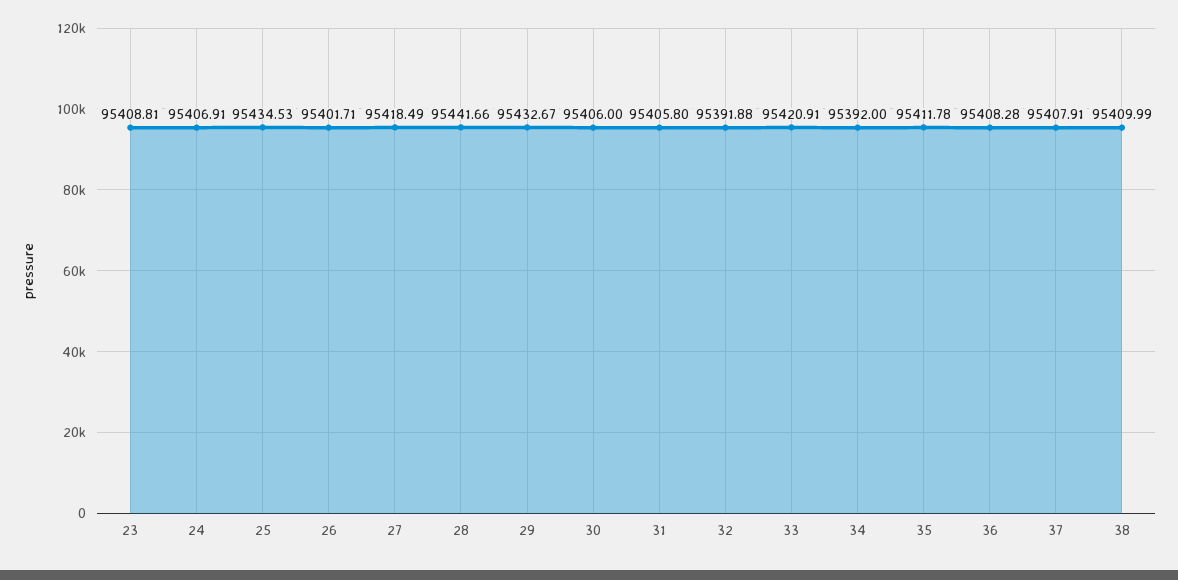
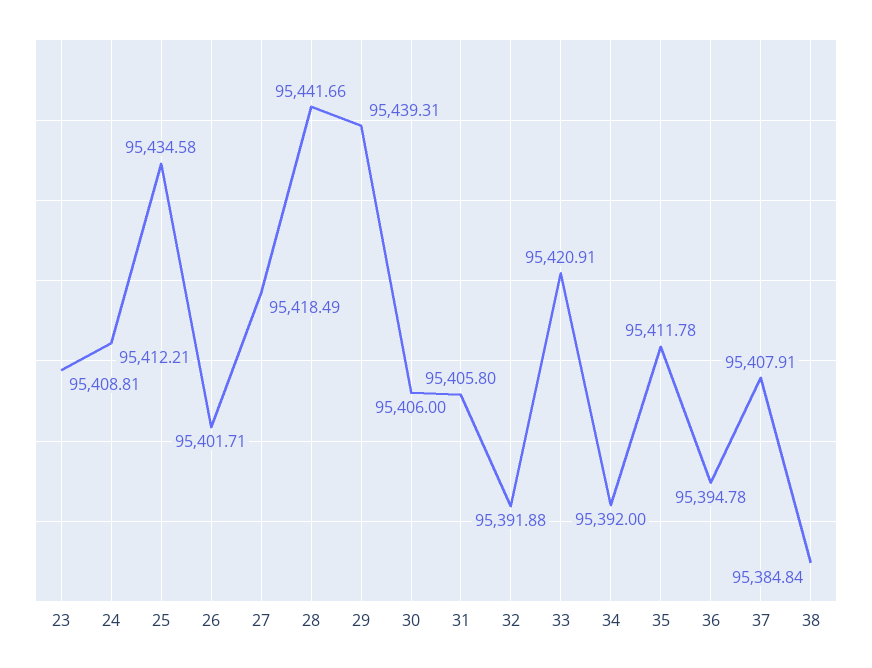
24: 95406.91 -> 95412.21
25: 95434.53 -> 95434.58
29: 95432.67 -> 95439.31
36: 95408.28 -> 95394.78
38: 95409.99 -> 95384.84

